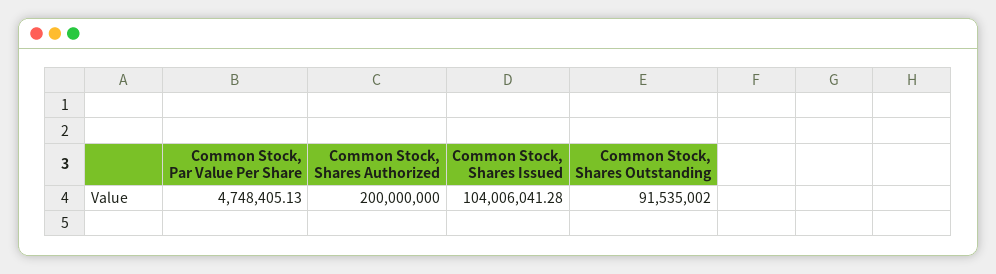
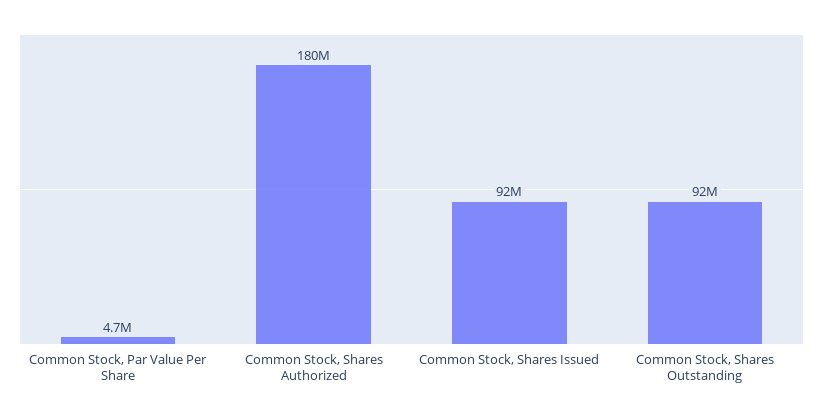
Common Stock, Shares Authorized: 200000000 -> 180000000
Common Stock, Shares Issued: 104006041.28 -> 92000000

